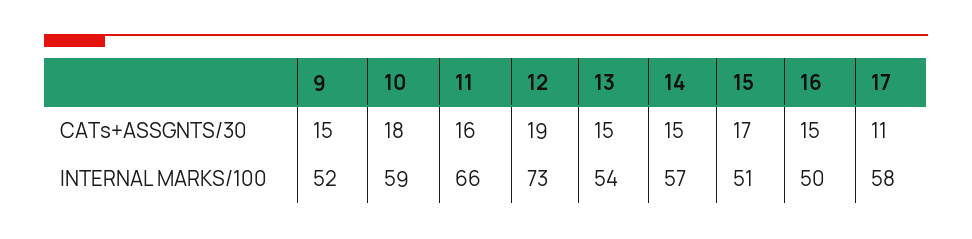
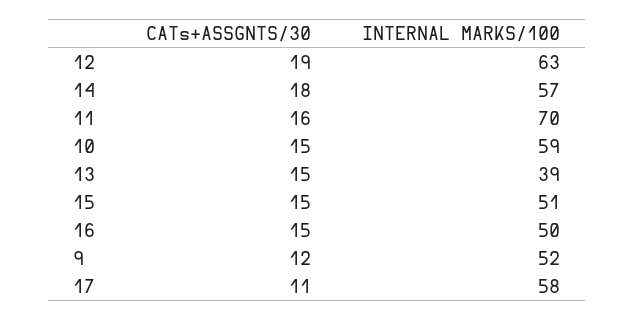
9, CATs+ASSGNTS/30: 15 -> 12
10, CATs+ASSGNTS/30: 18 -> 15
14, CATs+ASSGNTS/30: 15 -> 18
15, CATs+ASSGNTS/30: 17 -> 15
11, INTERNAL MARKS/100: 66 -> 70
12, INTERNAL MARKS/100: 73 -> 63
13, INTERNAL MARKS/100: 54 -> 39

